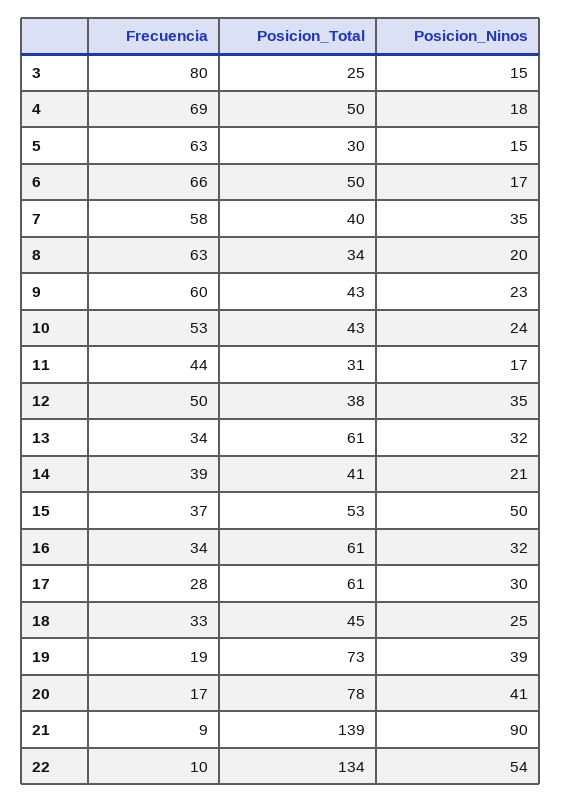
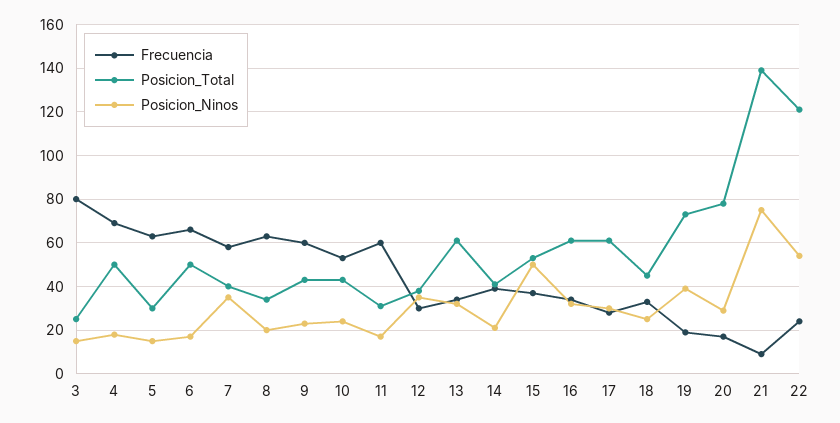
Frecuencia, 11: 44 -> 60
Frecuencia, 12: 50 -> 30
Posicion_Ninos, 20: 41 -> 30
Posicion_Ninos, 21: 90 -> 75
Frecuencia, 22: 10 -> 25
Posicion_Total, 22: 134 -> 120

